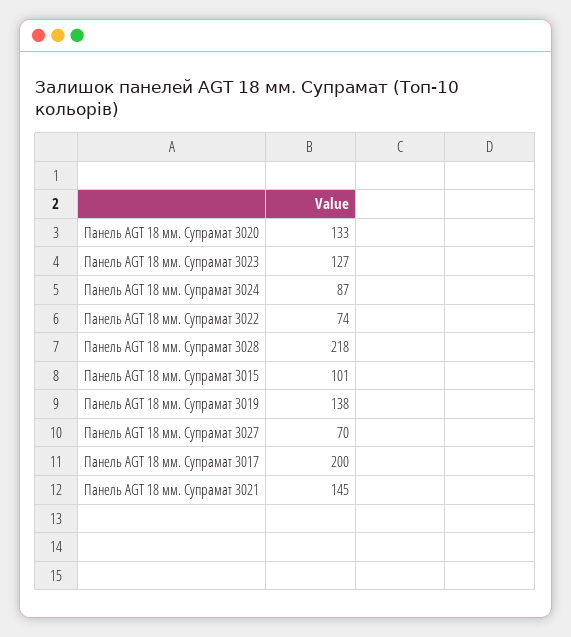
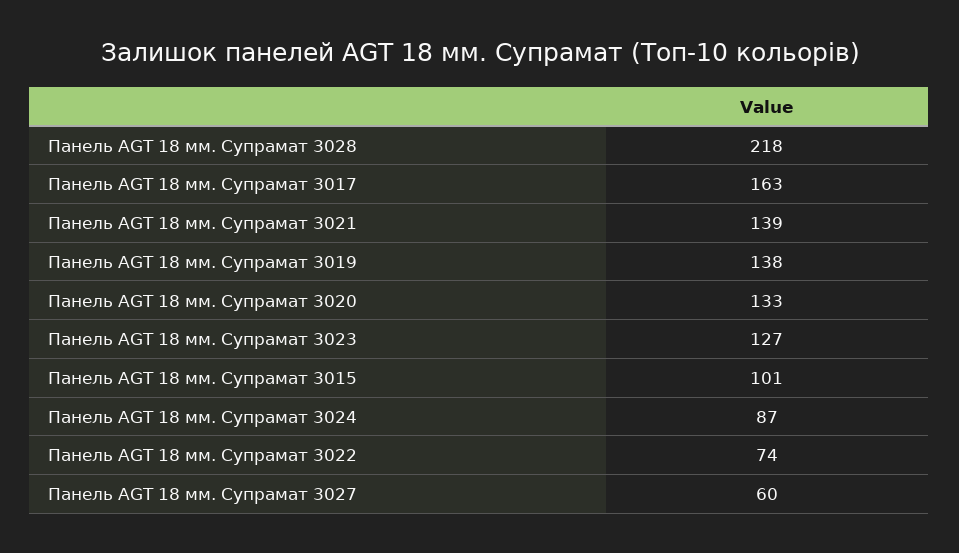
Панель AGT 18 мм. Супрамат 3027: 70 -> 60
Панель AGT 18 мм. Супрамат 3017: 200 -> 163
Панель AGT 18 мм. Супрамат 3021: 145 -> 139

